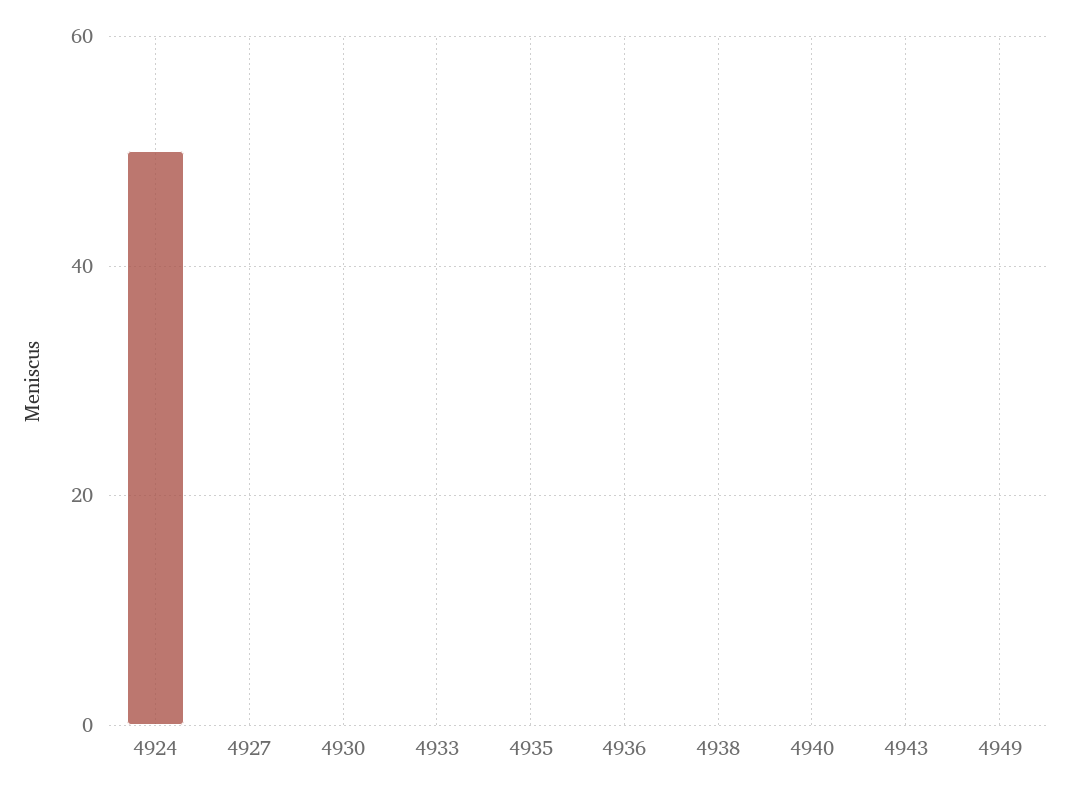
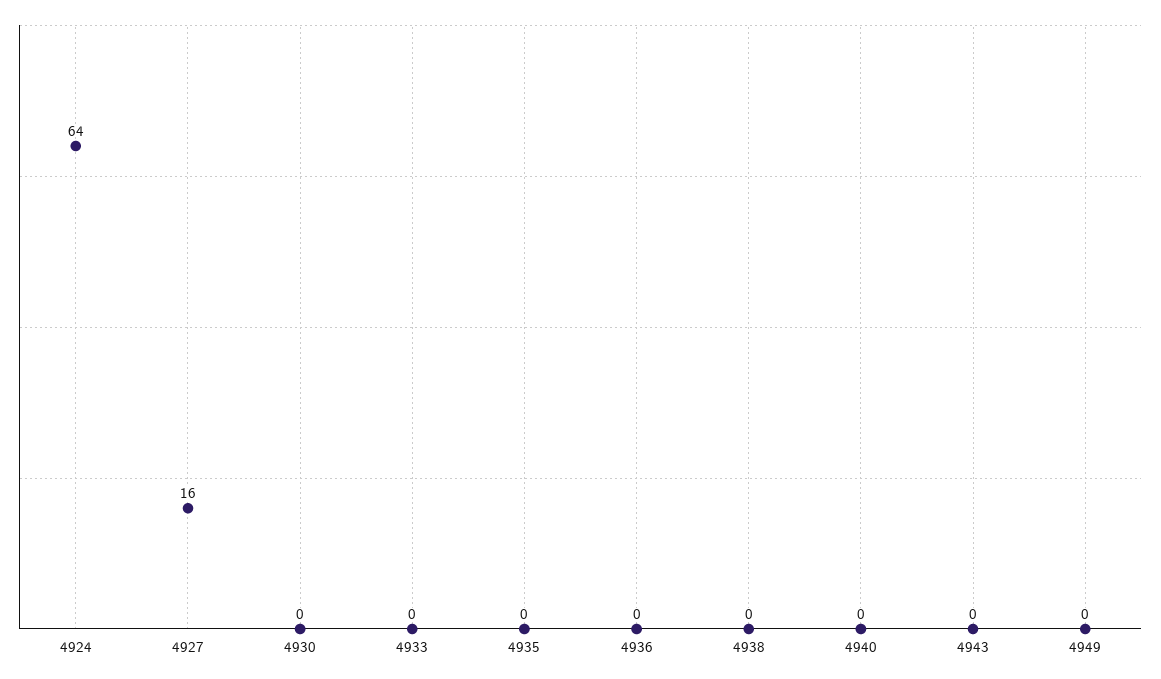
4924: 50 -> 64
4927: 0 -> 16

